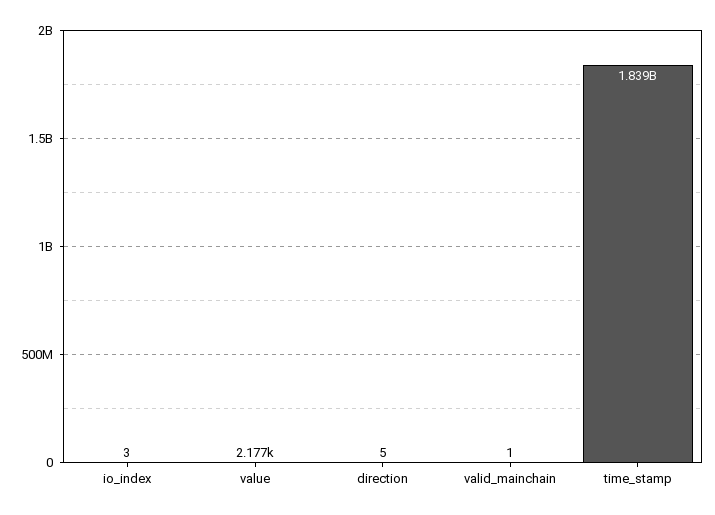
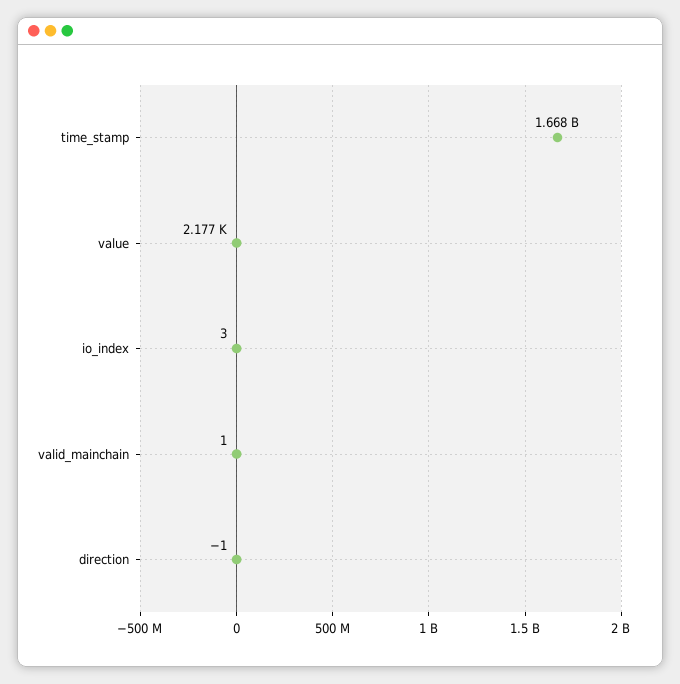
direction: 5 -> -1
time_stamp: 1839000000 -> 1668000000

